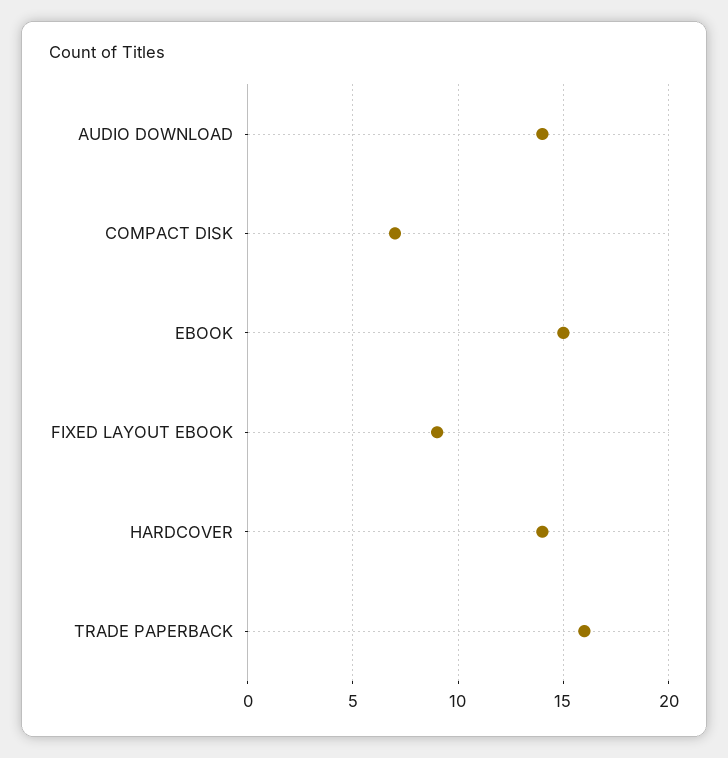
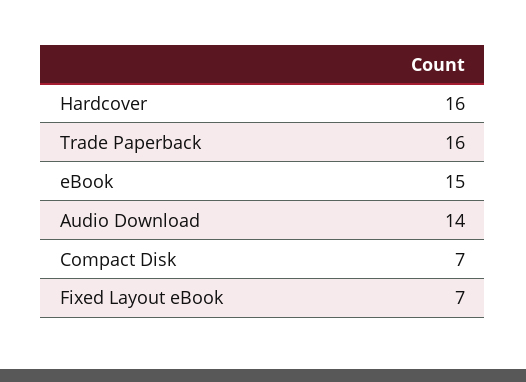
FIXED LAYOUT EBOOK: 9 -> 7
HARDCOVER: 14 -> 16

